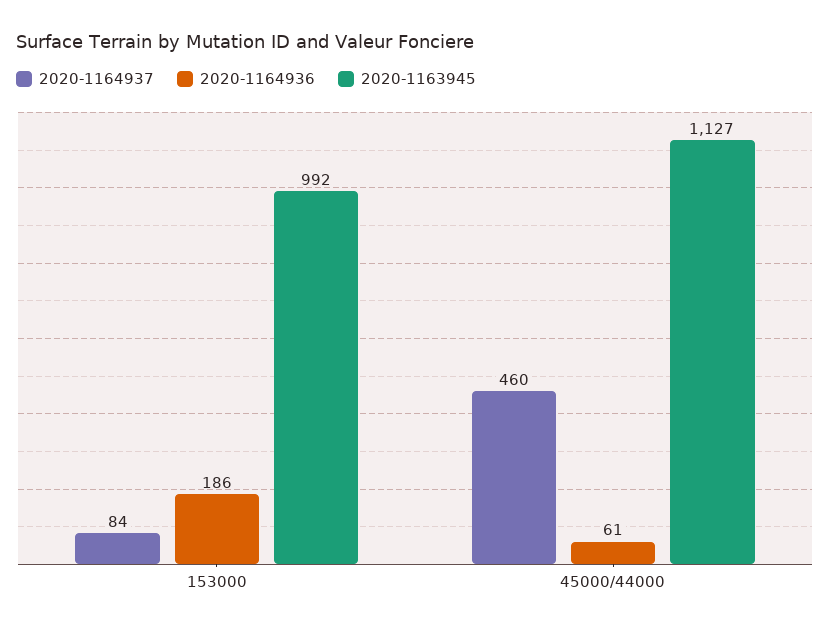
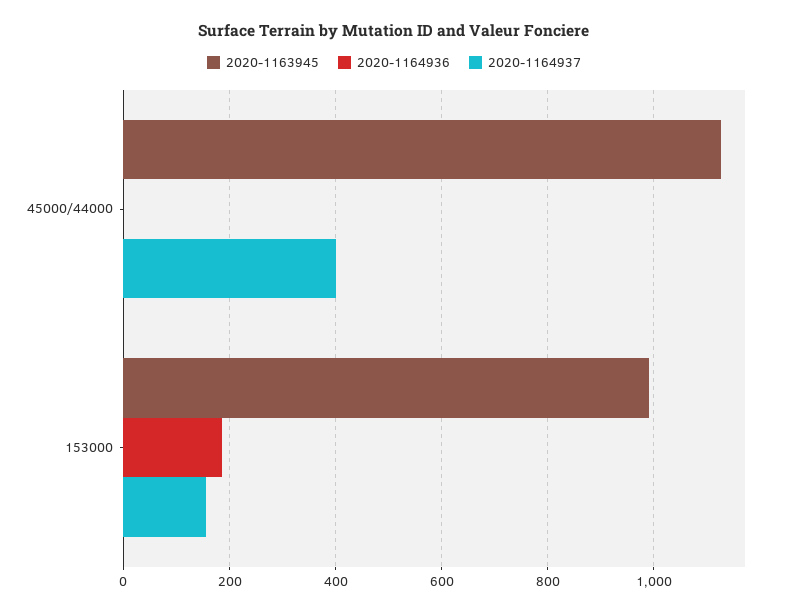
2020-1164937, 153000: 84 -> 160
2020-1164937, 45000/44000: 460 -> 400
2020-1164936, 45000/44000: 61 -> 0

